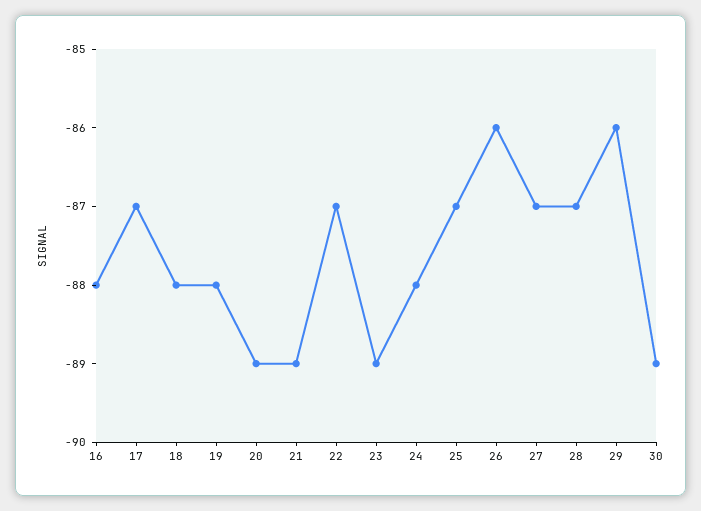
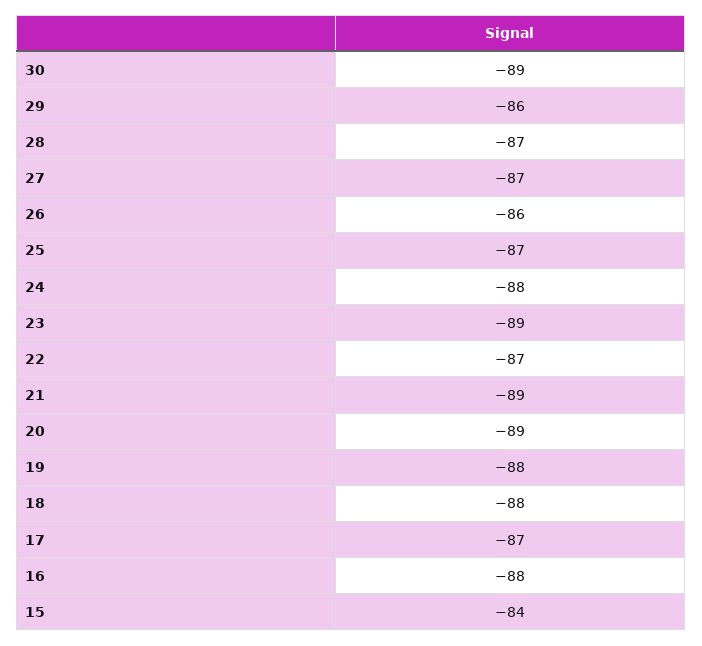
15: none -> -84

